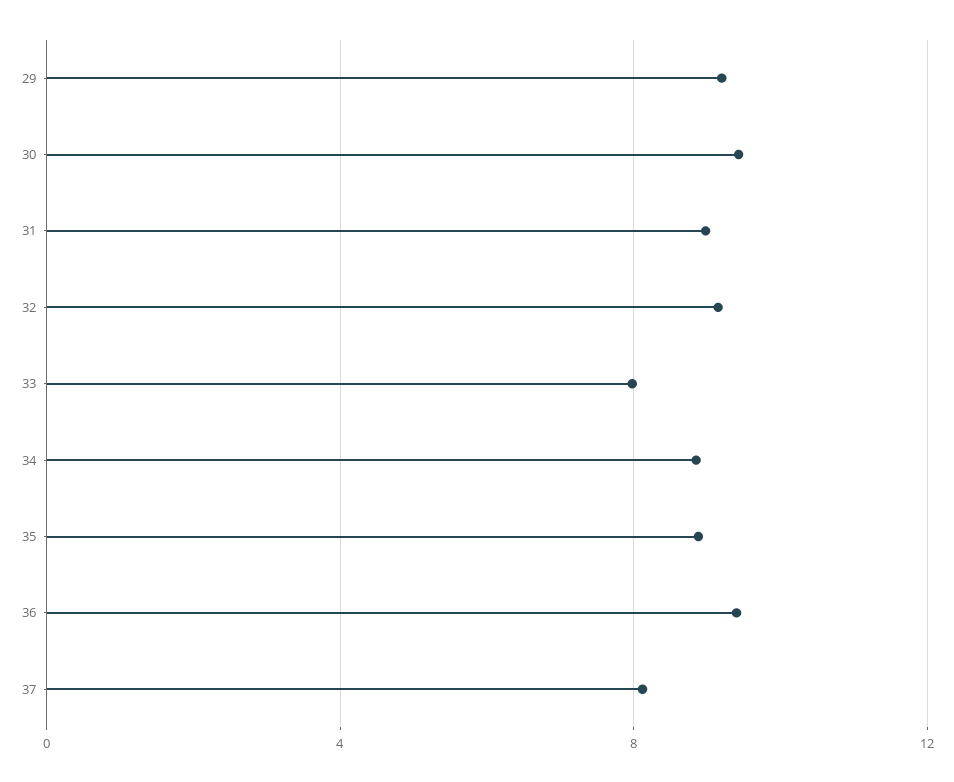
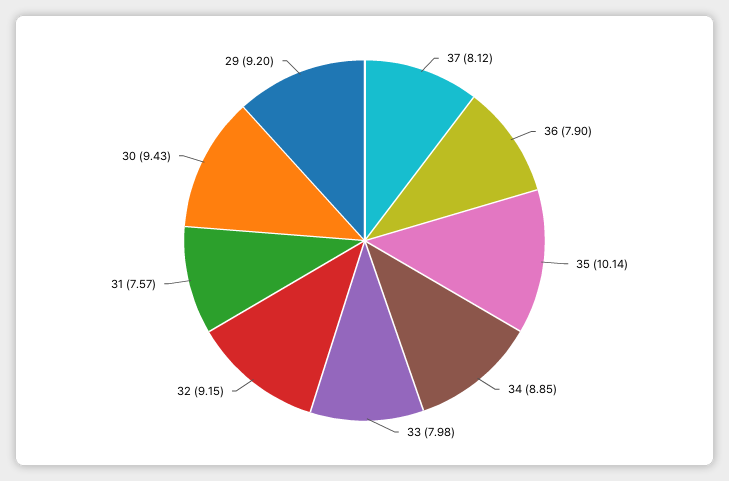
31: 9 -> 7.57
35: 9 -> 10.14
36: 9.5 -> 7.9

